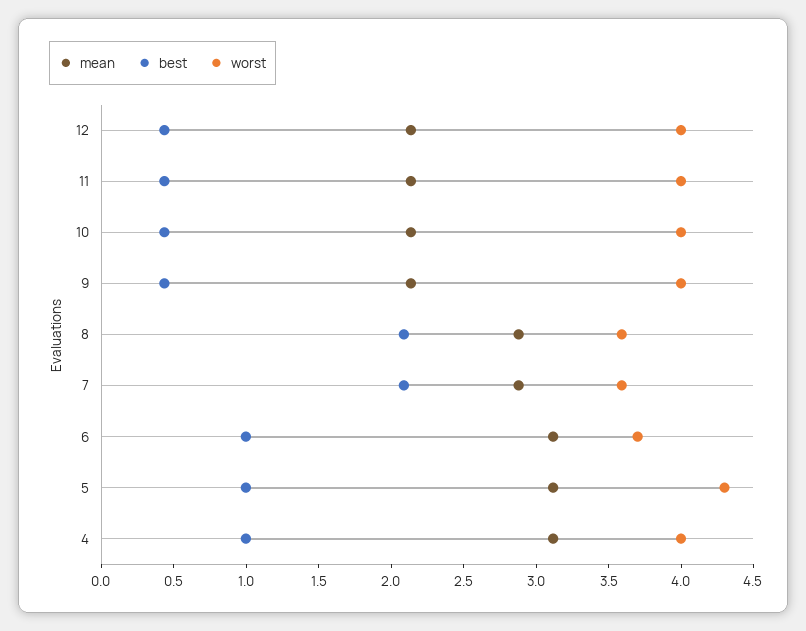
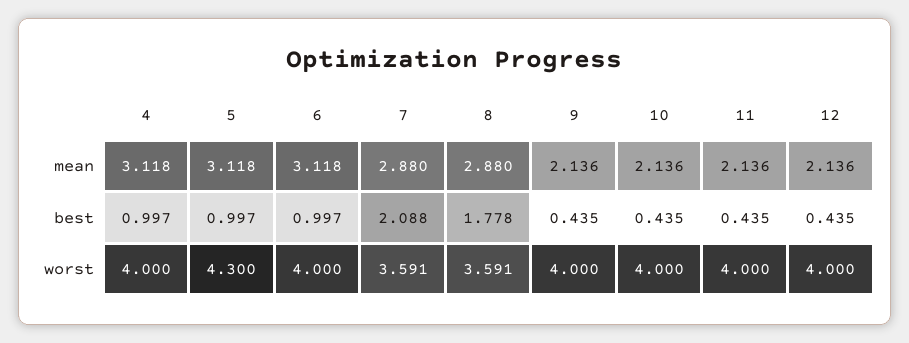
best, 8: 2.1 -> 1.778
worst, 6: 3.7 -> 4

